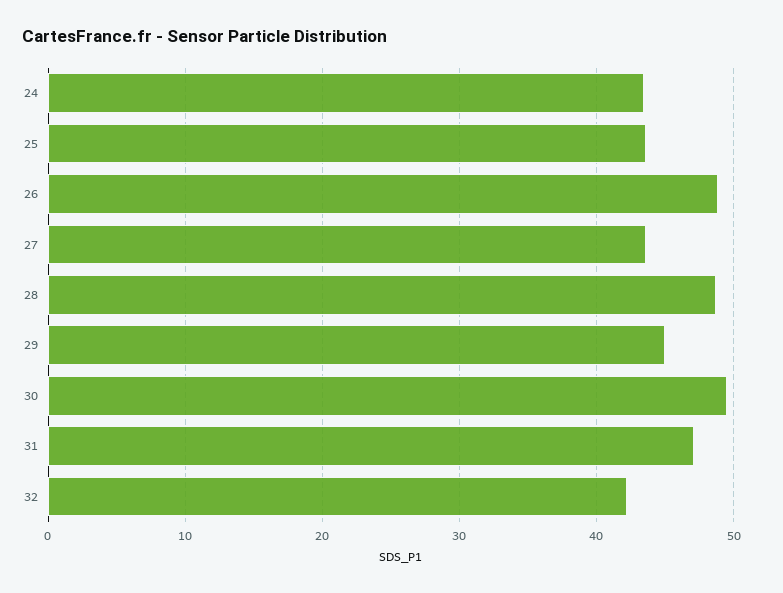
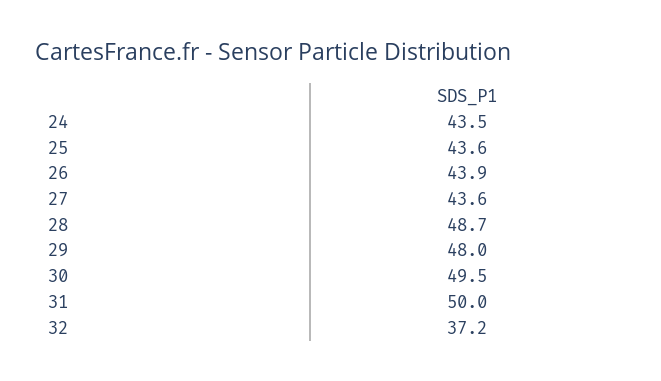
26: 49 -> 43.9
29: 45 -> 48
31: 47 -> 50
32: 42 -> 37.2

